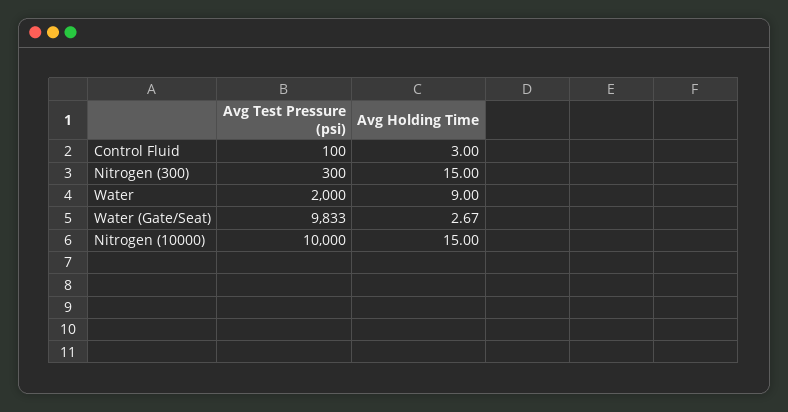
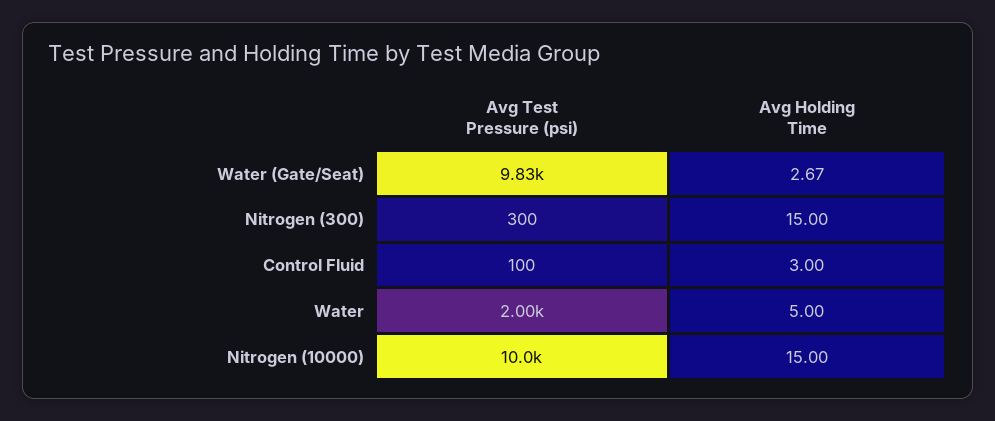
Avg Holding Time, Water: 9 -> 5

